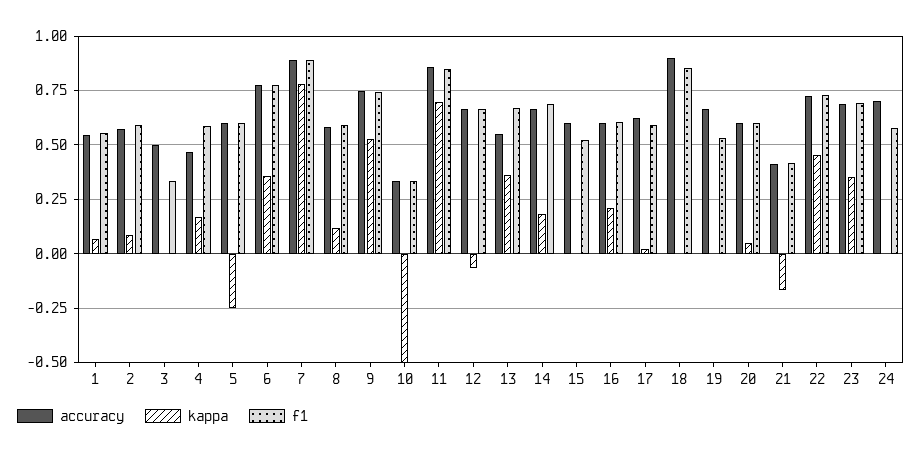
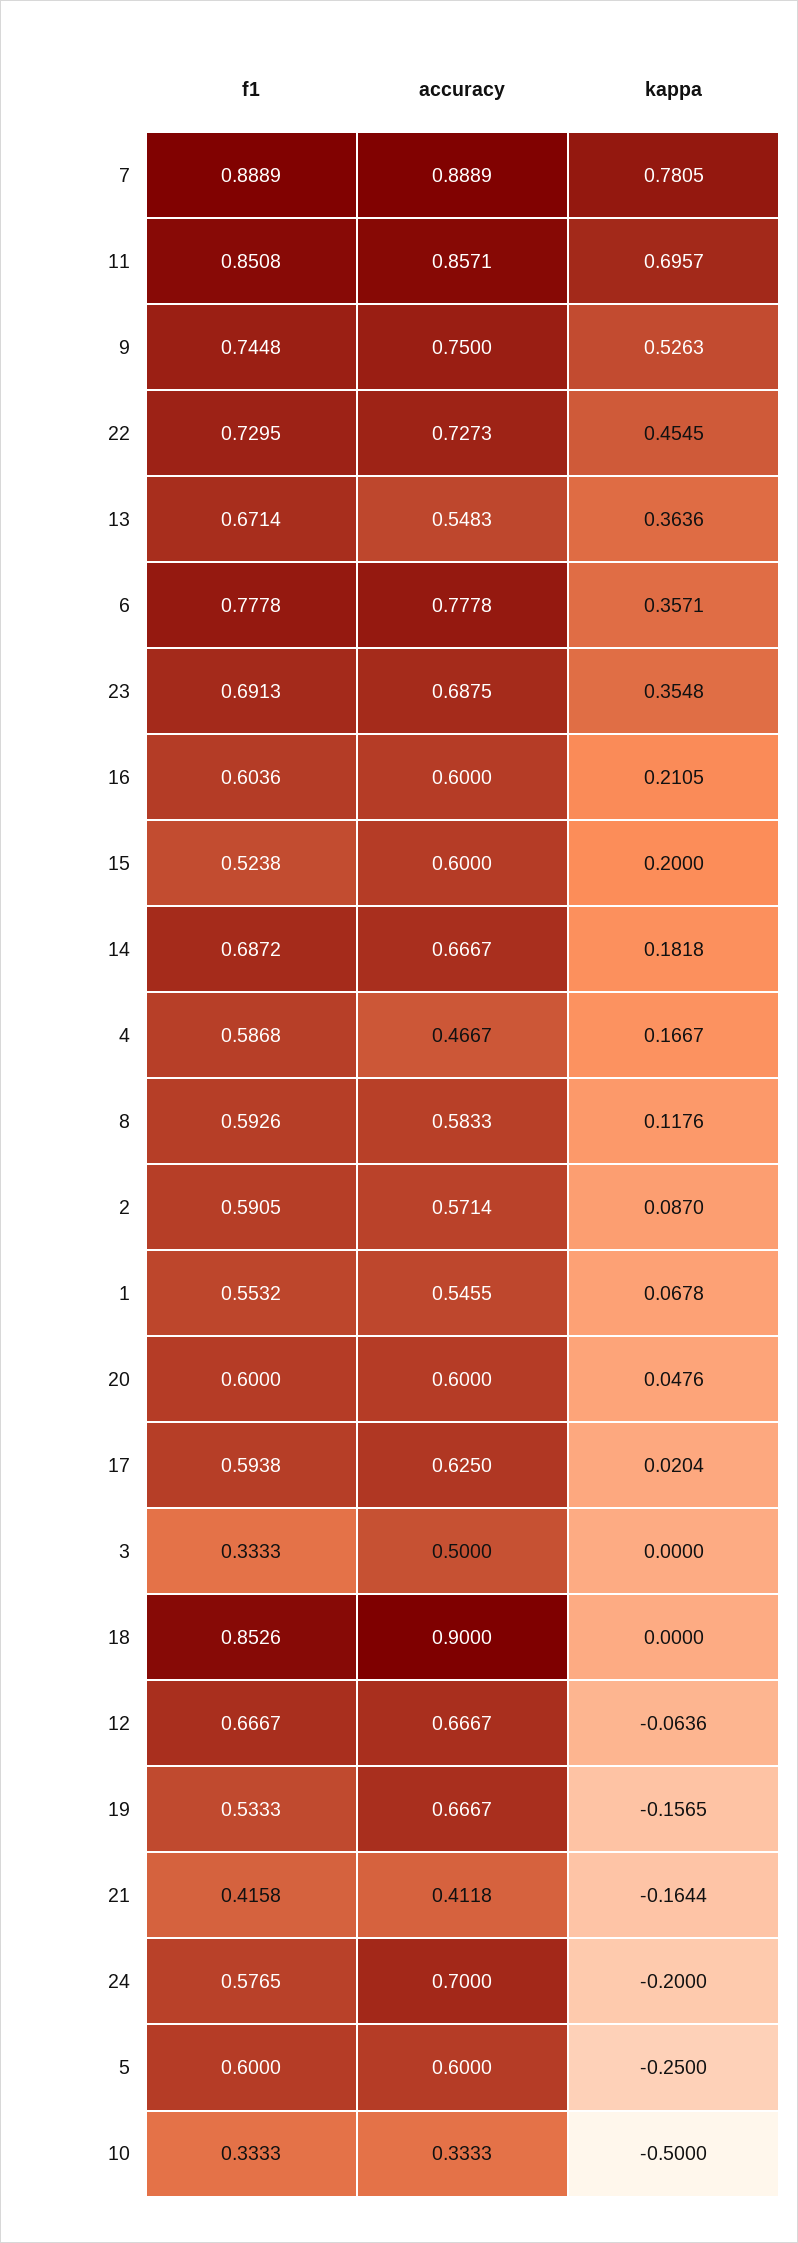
kappa, 15: 0 -> 0.2
kappa, 19: 0 -> -0.1565
kappa, 24: 0 -> -0.2

